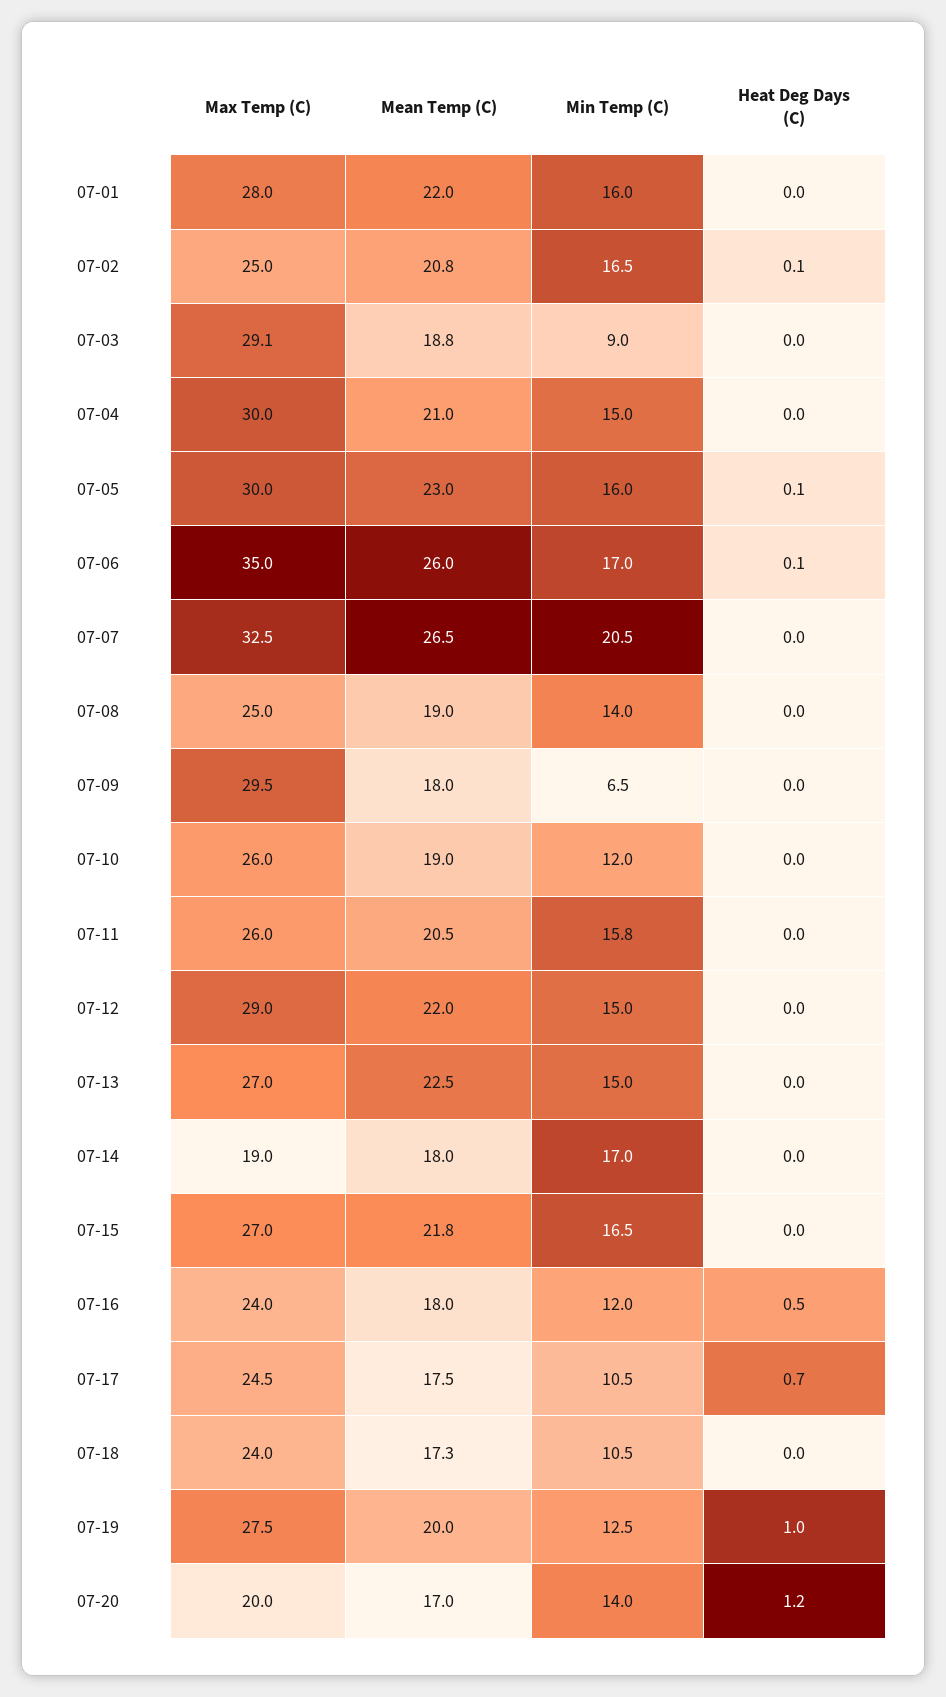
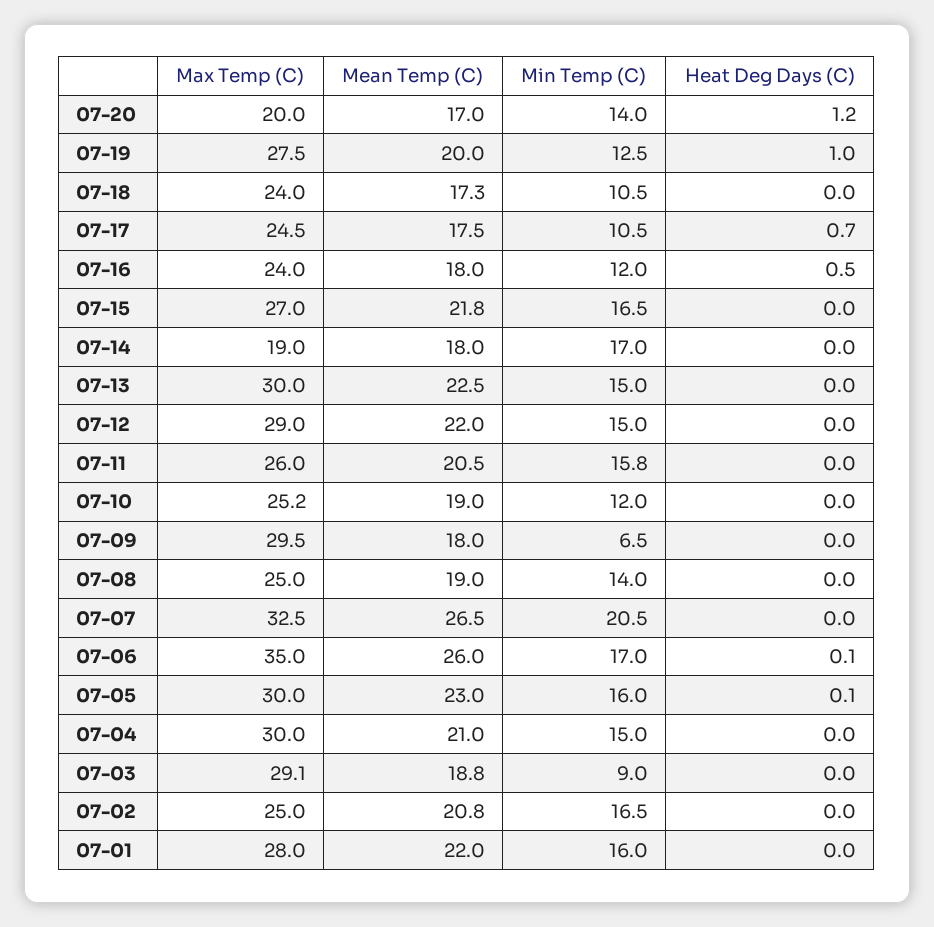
Heat Deg Days (C), 07-02: 0.1 -> 0
Max Temp (C), 07-10: 26 -> 25.2
Max Temp (C), 07-13: 27 -> 30

